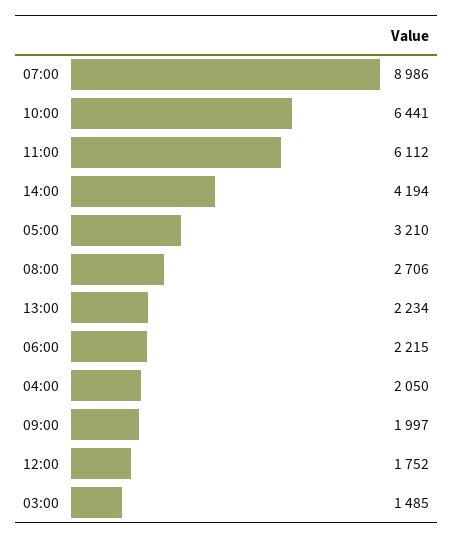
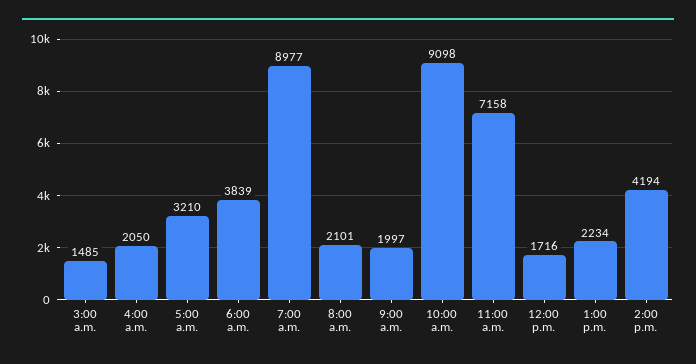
07:00: 8986 -> 8977
10:00: 6441 -> 9098
11:00: 6112 -> 7158
08:00: 2706 -> 2101
06:00: 2215 -> 3839
12:00: 1752 -> 1716

